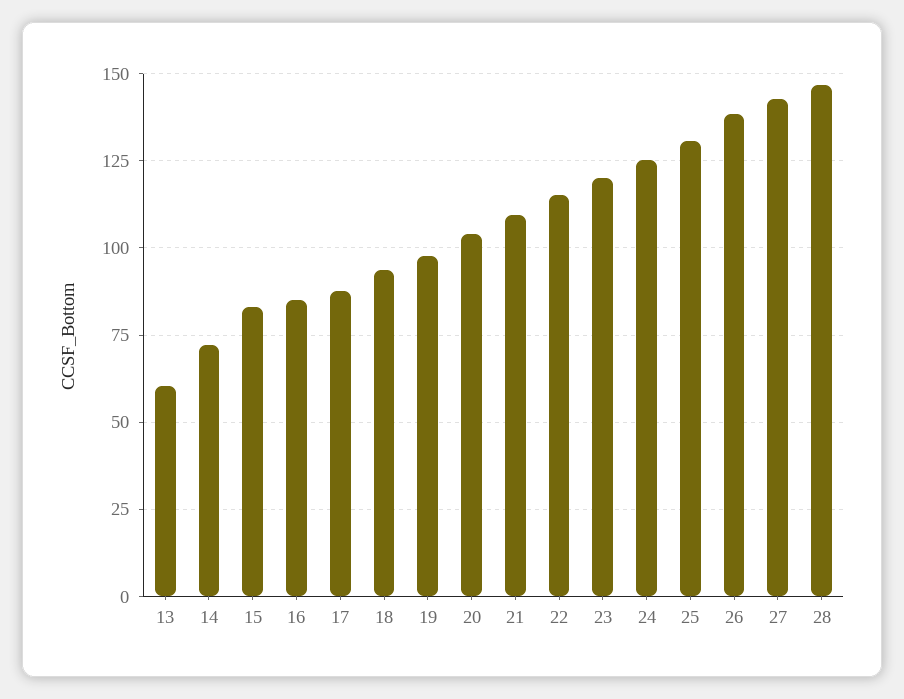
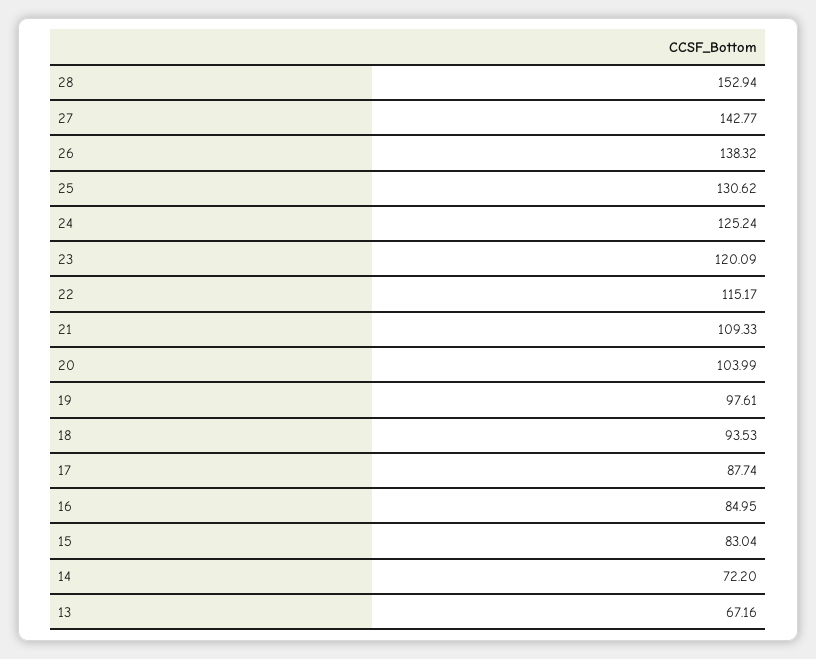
13: 60 -> 67.16
28: 147.5 -> 152.94

